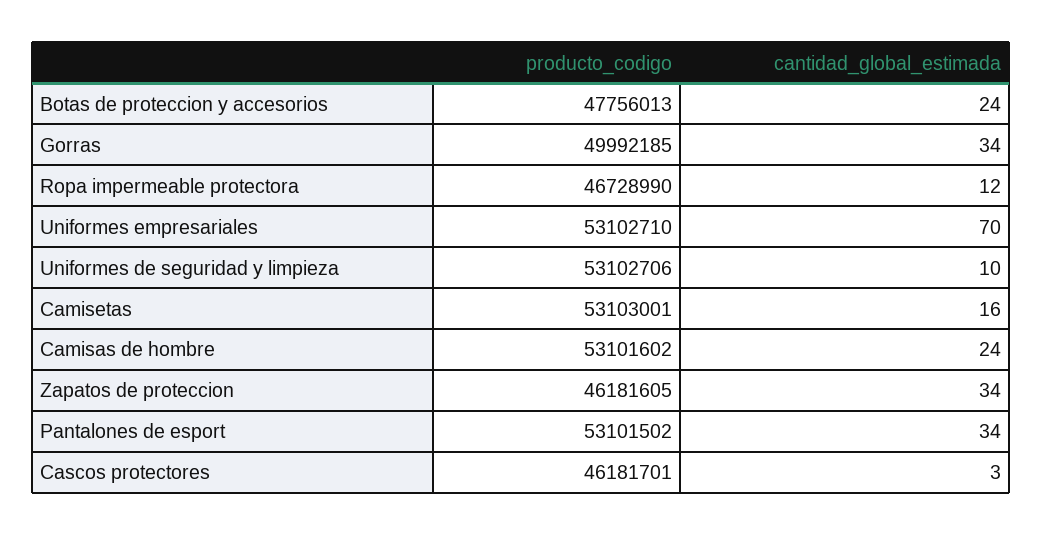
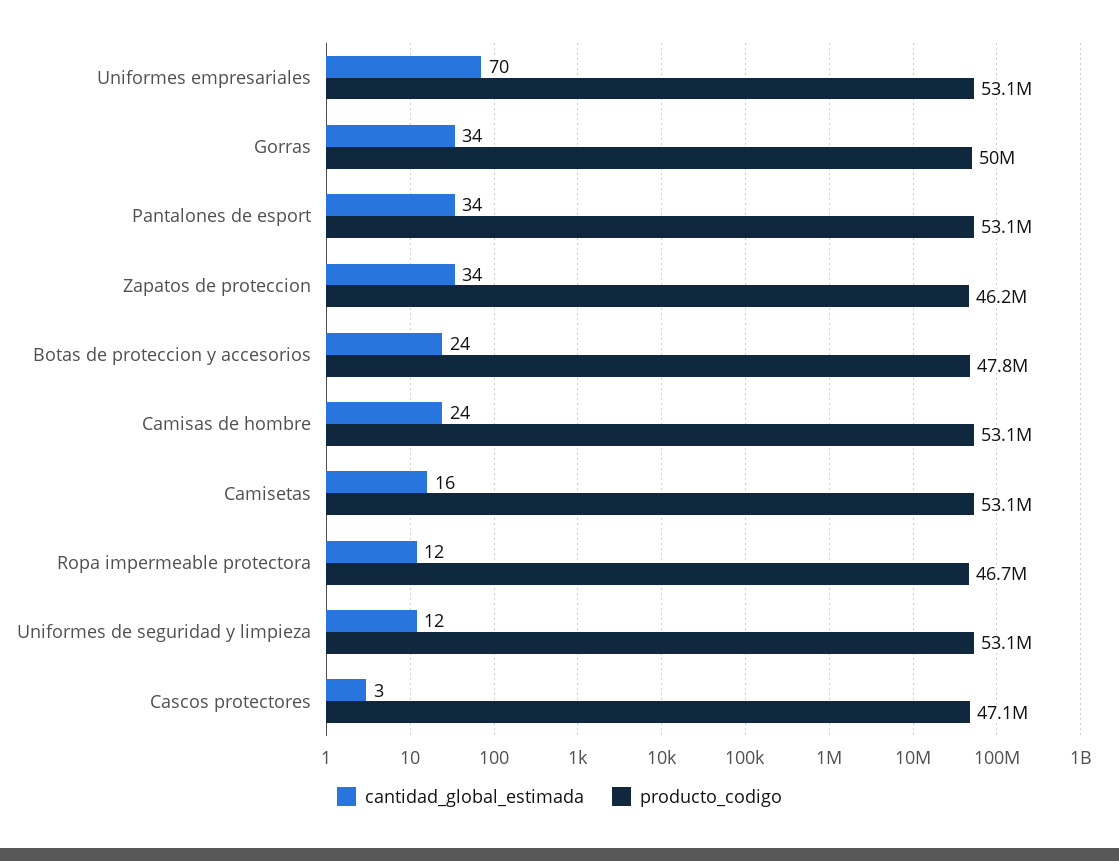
cantidad_global_estimada, Uniformes de seguridad y limpieza: 10 -> 12
producto_codigo, Cascos protectores: 46181701 -> 47100000

